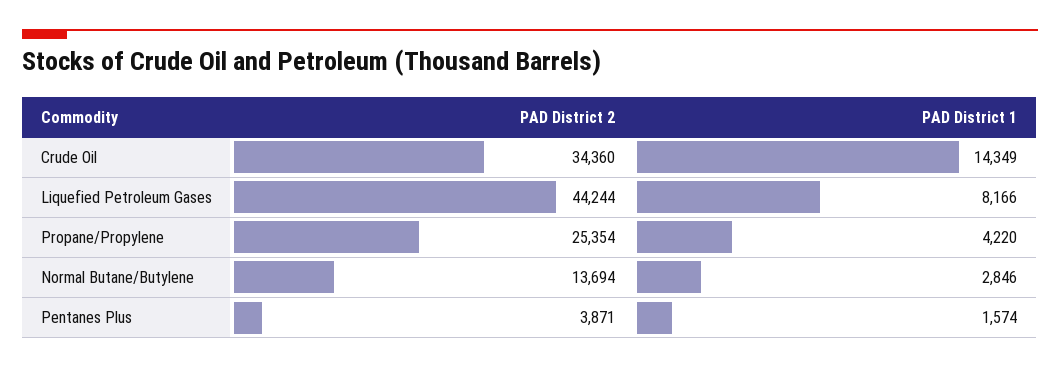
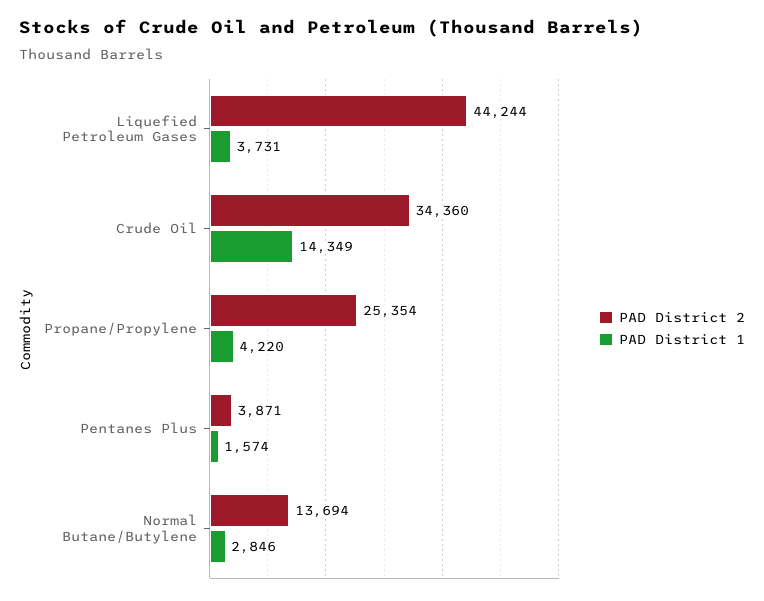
PAD District 1, Liquefied Petroleum Gases: 8166 -> 3731

